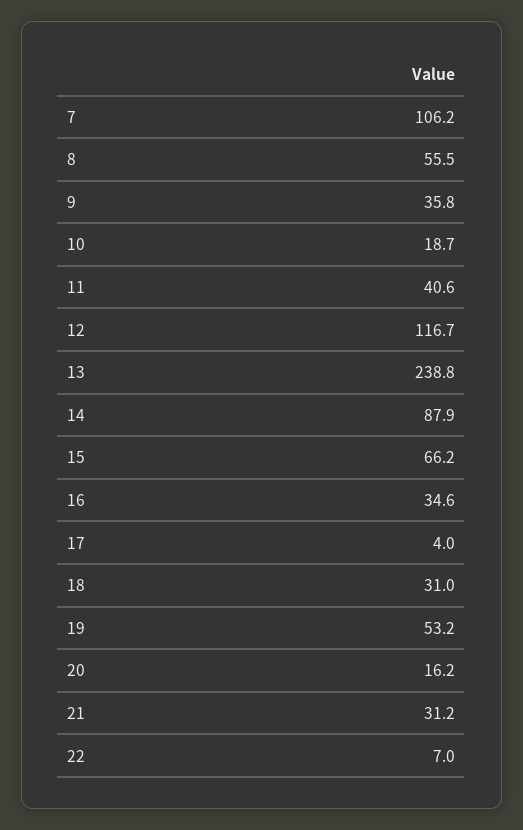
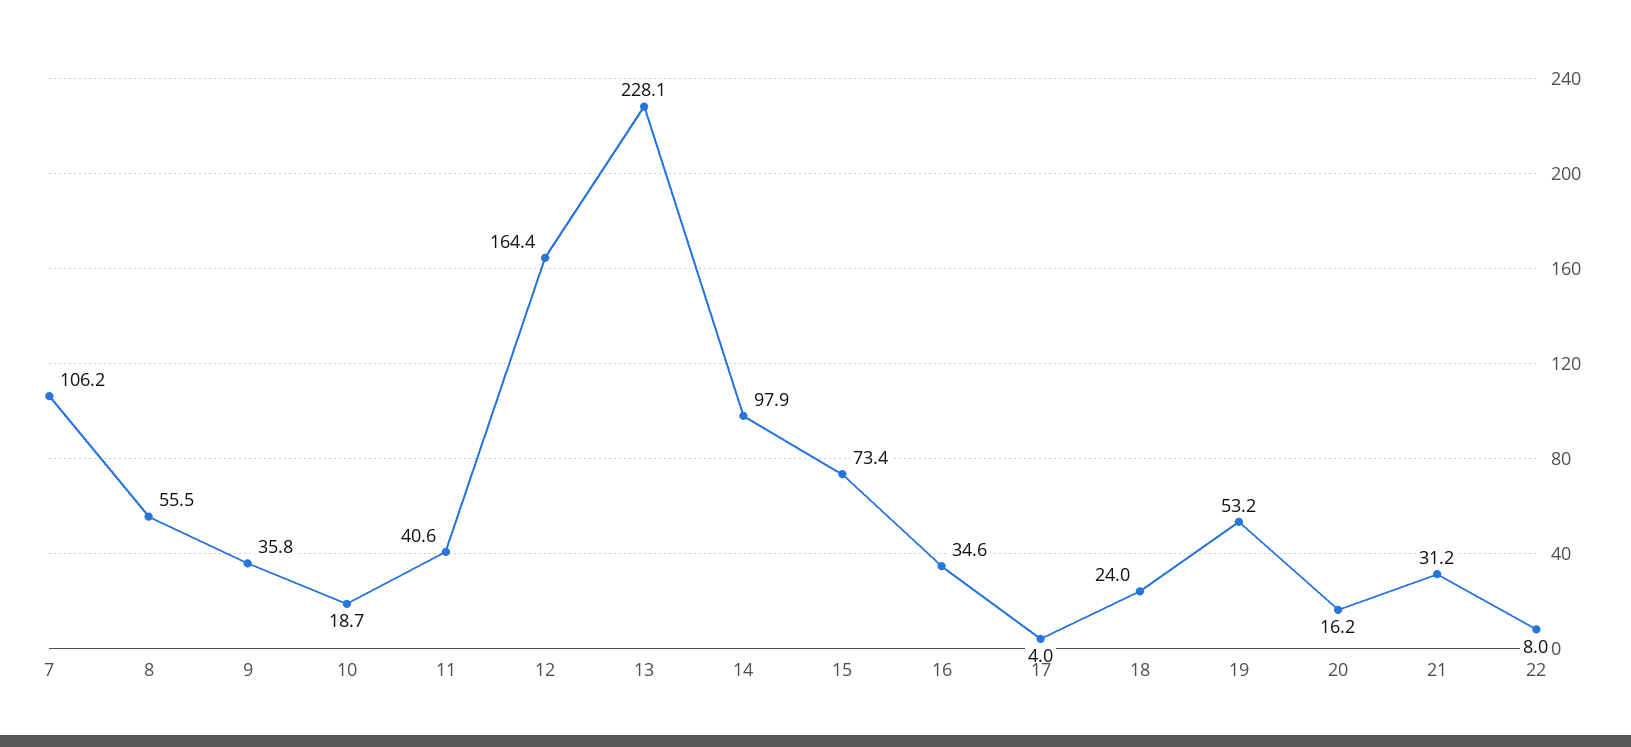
12: 116.7 -> 164.4
13: 238.8 -> 228.1
14: 87.9 -> 97.9
15: 66.2 -> 73.4
18: 31 -> 24
22: 7 -> 8

